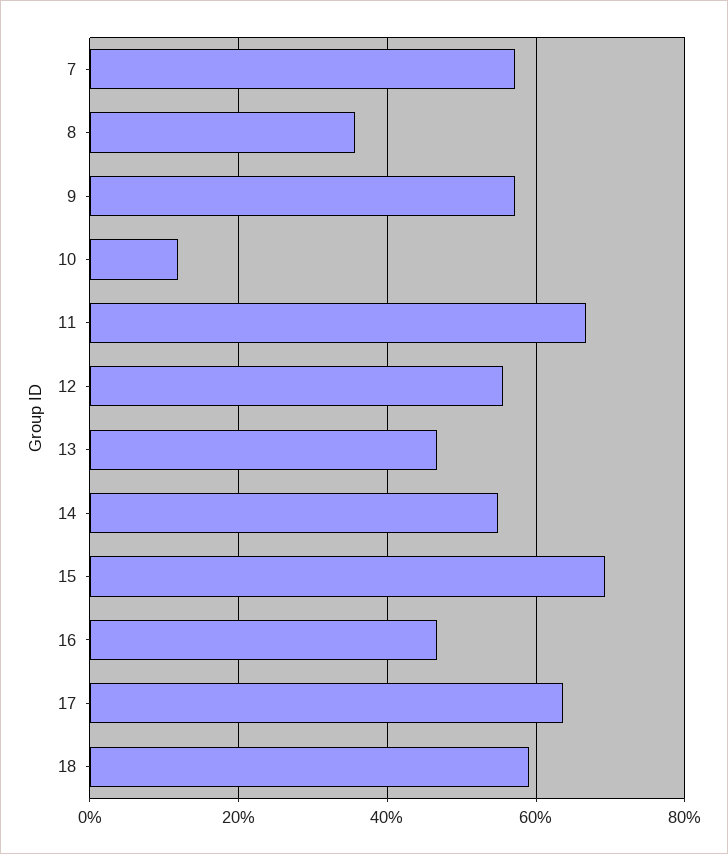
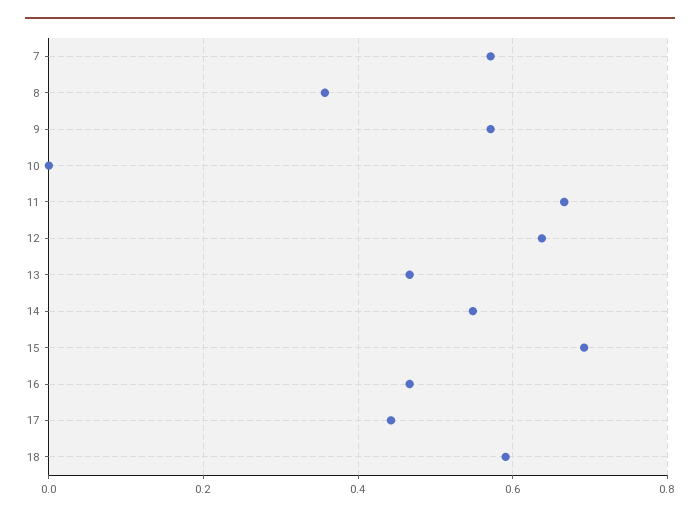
10: 0.12 -> 0
12: 0.56 -> 0.64
17: 0.64 -> 0.44

